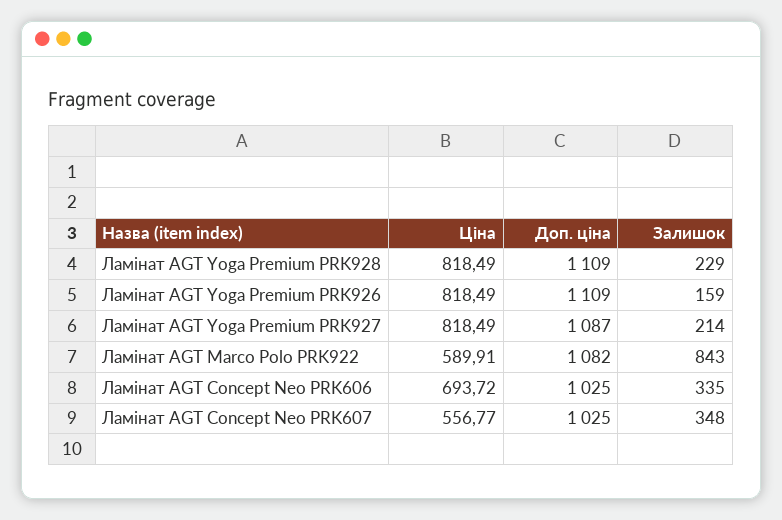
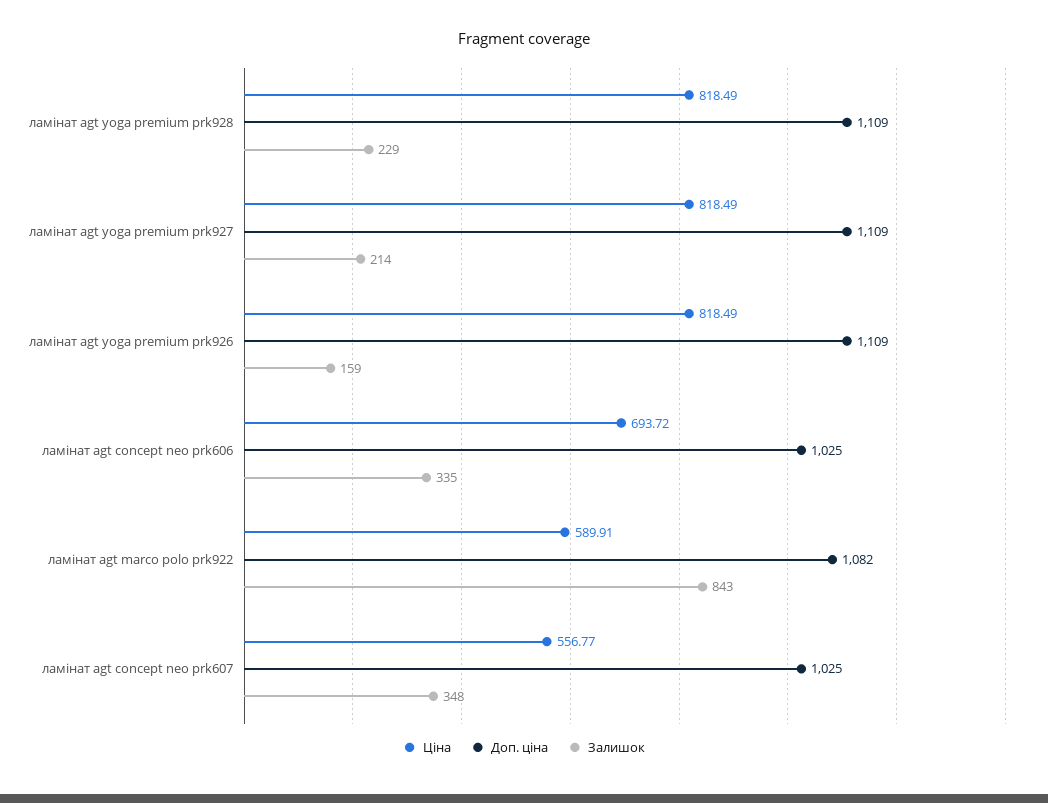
Доп. ціна, Ламінат AGT Yoga Premium PRK927: 1087 -> 1109

